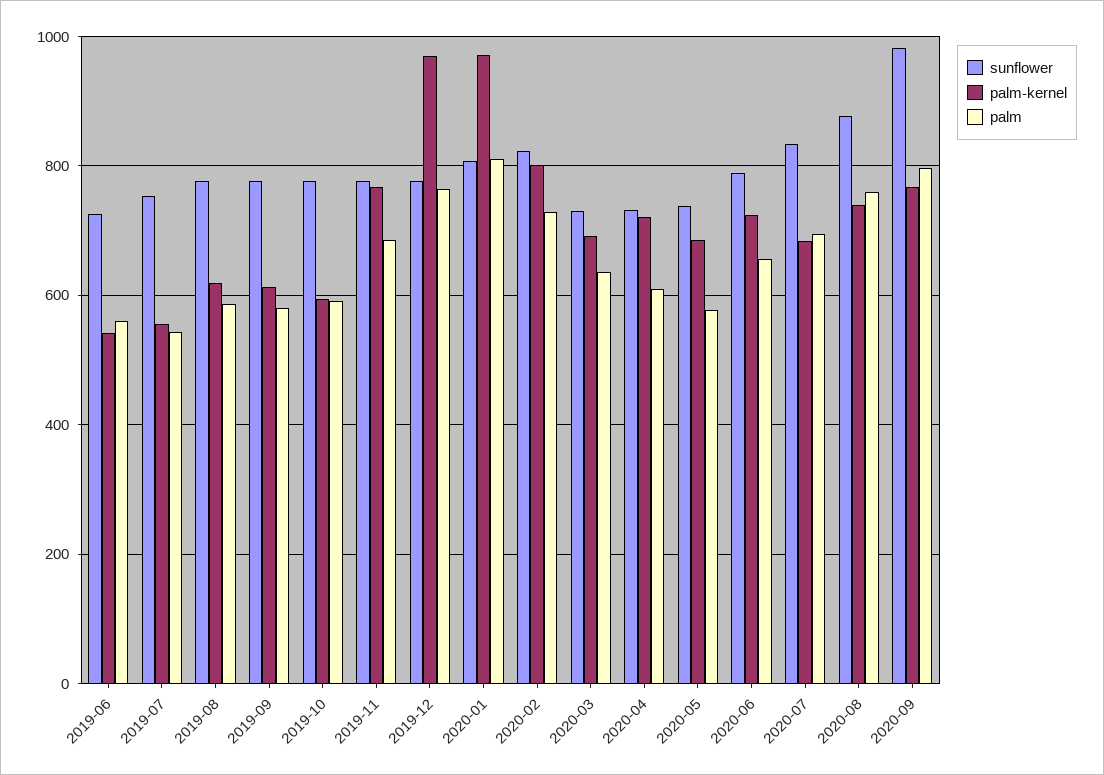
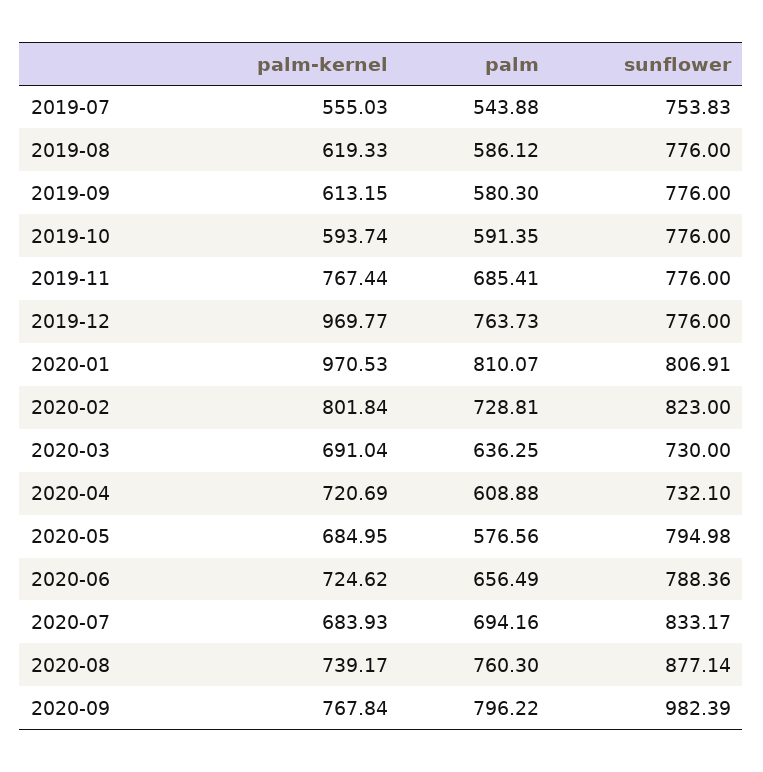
sunflower, 2019-06: 720 -> none
palm-kernel, 2019-06: 540 -> none
palm, 2019-06: 560 -> none
sunflower, 2020-05: 740 -> 794.98

